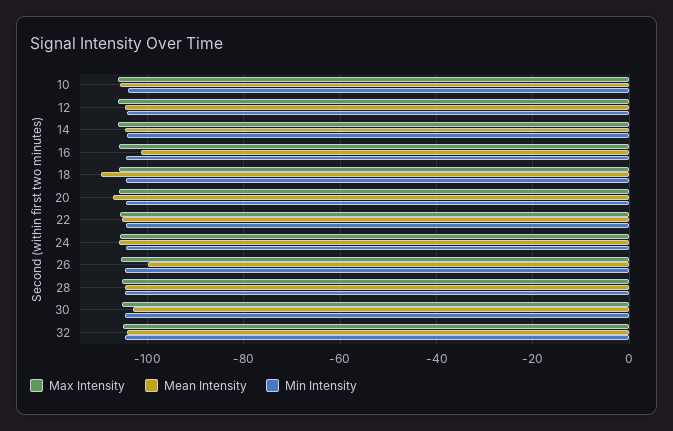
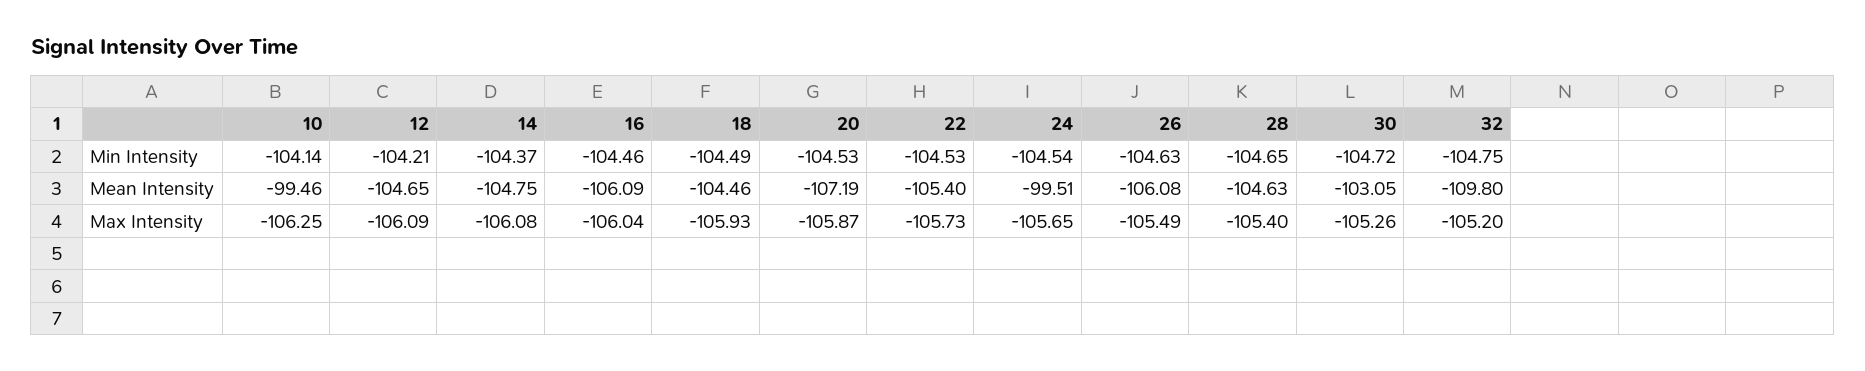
Mean Intensity, 10: -106 -> -99.46
Mean Intensity, 16: -102 -> -106.09
Mean Intensity, 18: -110 -> -104.46
Mean Intensity, 24: -106 -> -99.51
Mean Intensity, 26: -100 -> -106.08
Mean Intensity, 32: -104 -> -109.8

